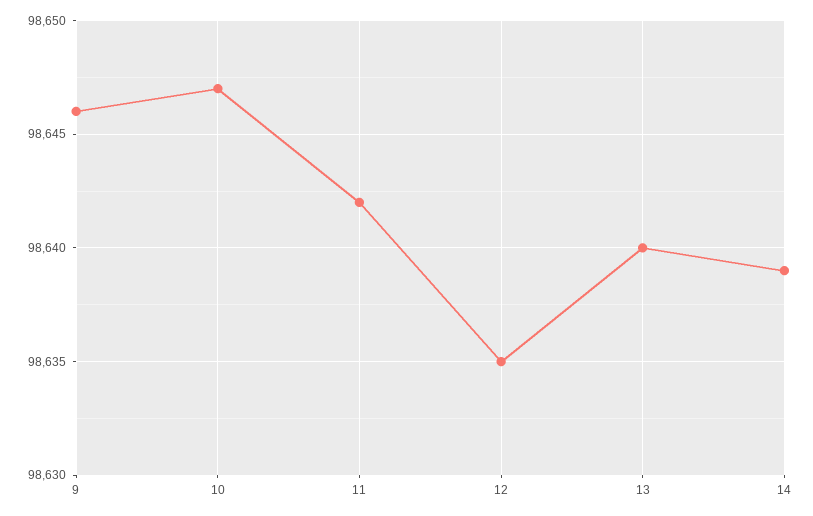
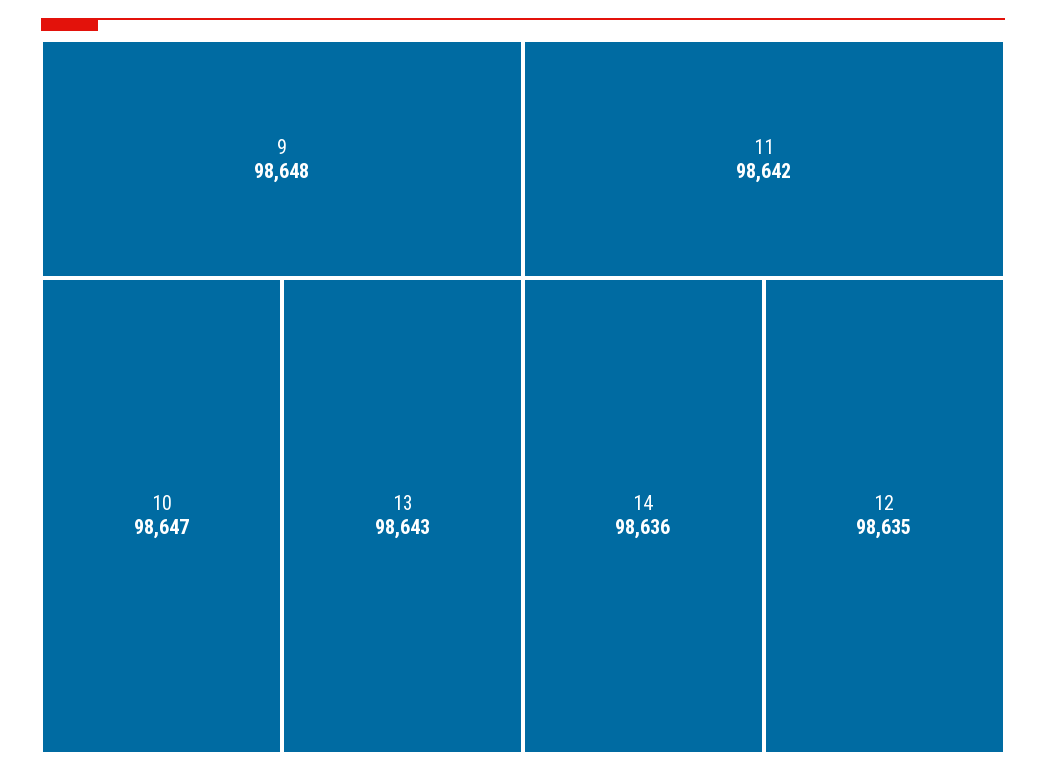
9: 98646 -> 98648
13: 98640 -> 98643
14: 98639 -> 98636

